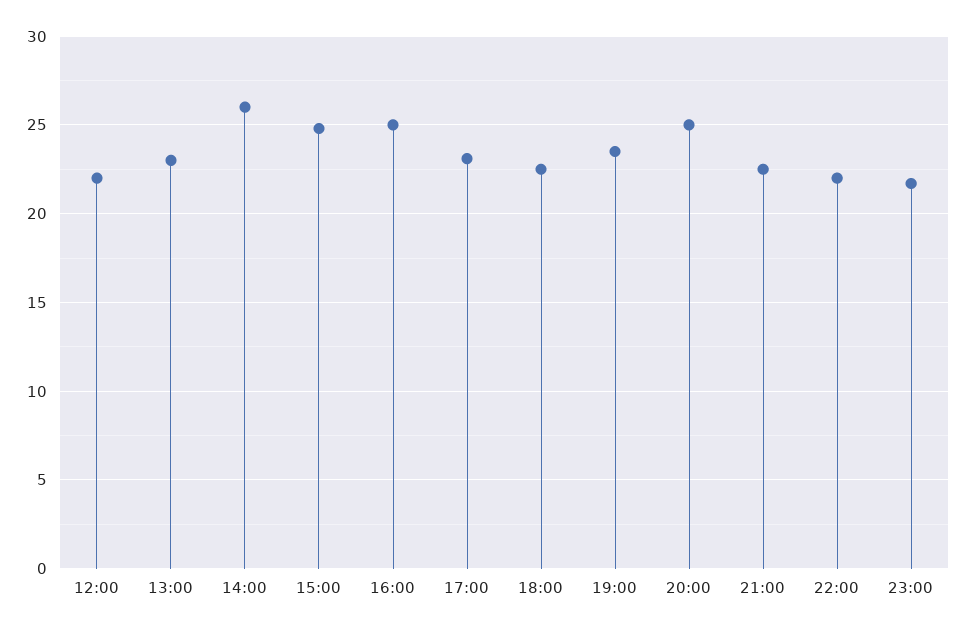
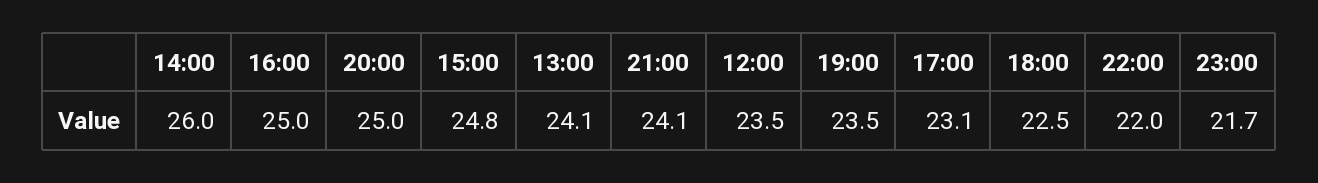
12:00: 22 -> 23.5
13:00: 23 -> 24.1
21:00: 22.5 -> 24.1

